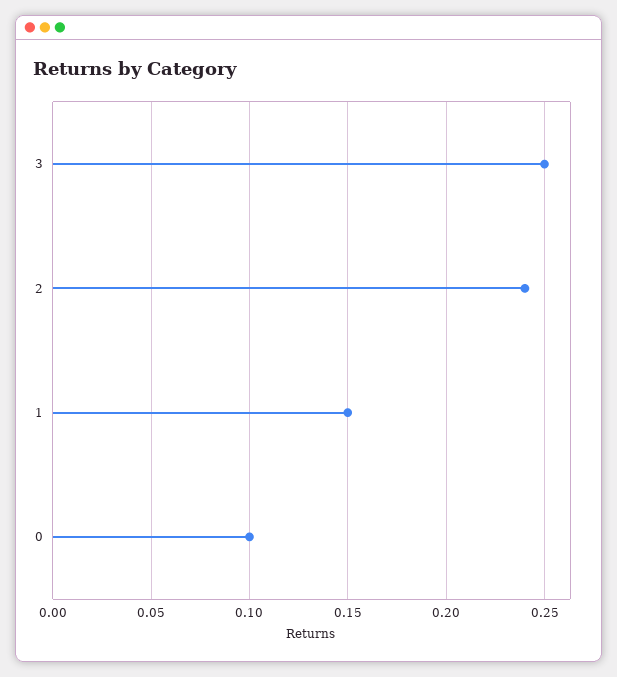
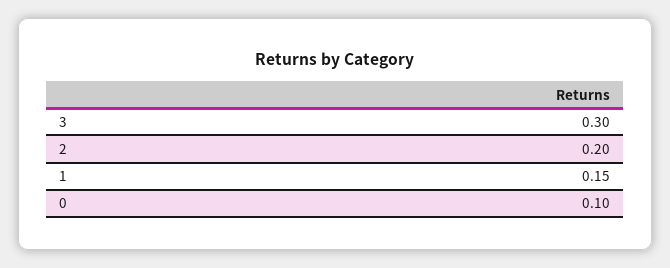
3: 0.25 -> 0.3
2: 0.24 -> 0.2

